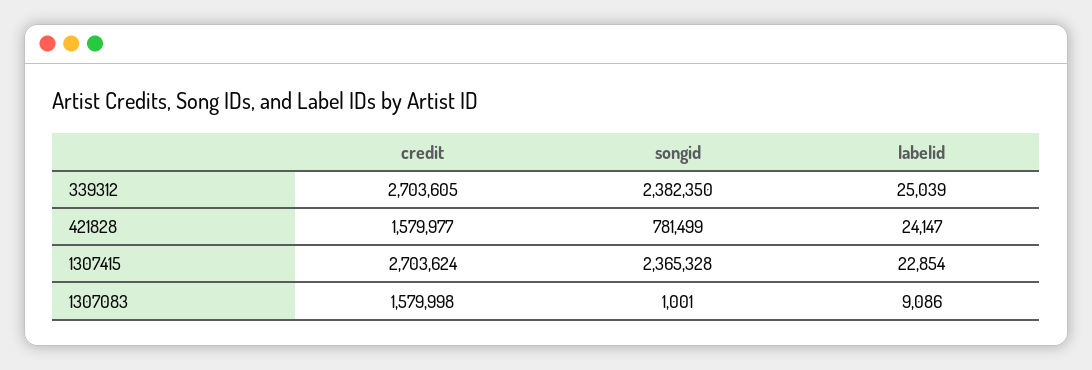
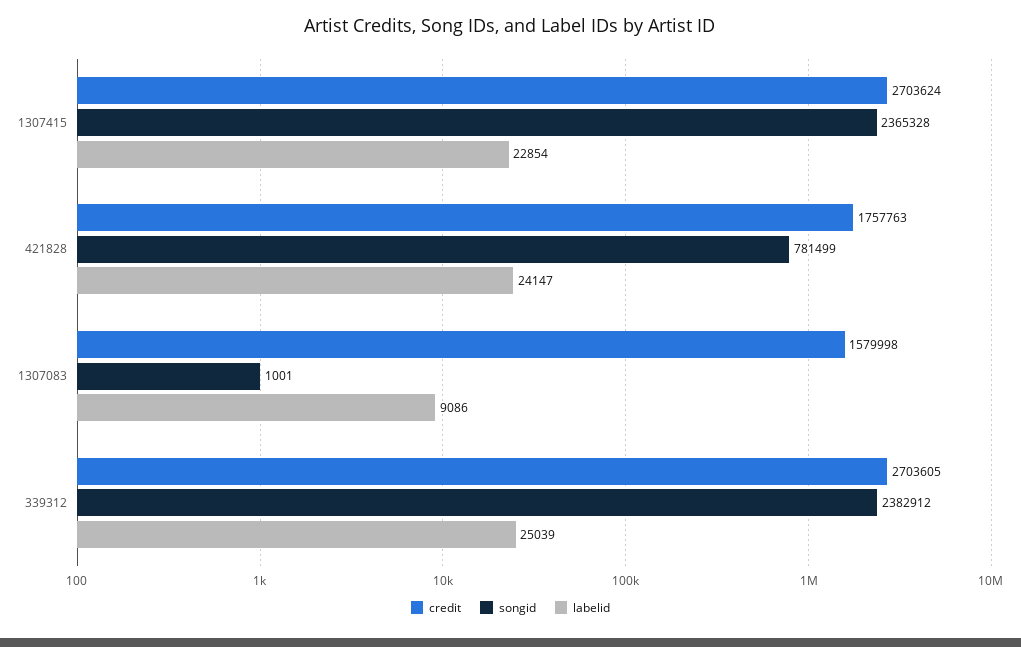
songid, 339312: 2382350 -> 2382912
credit, 421828: 1579977 -> 1757763

